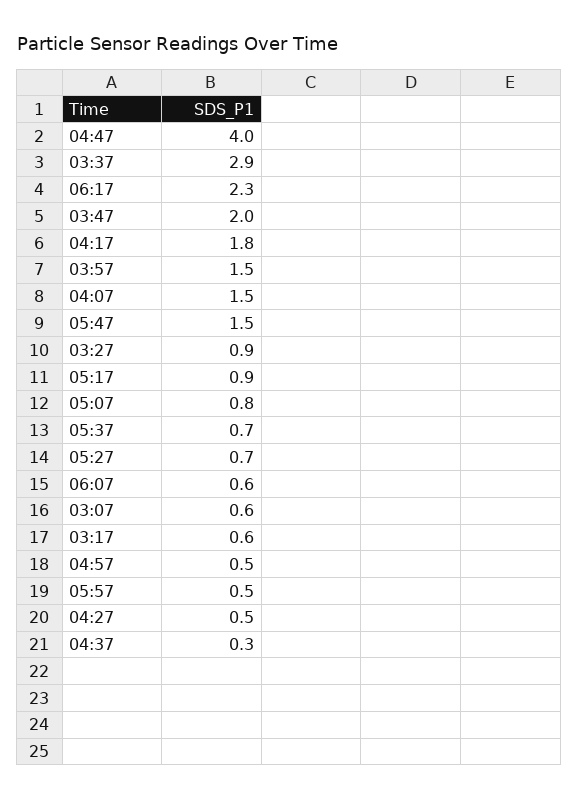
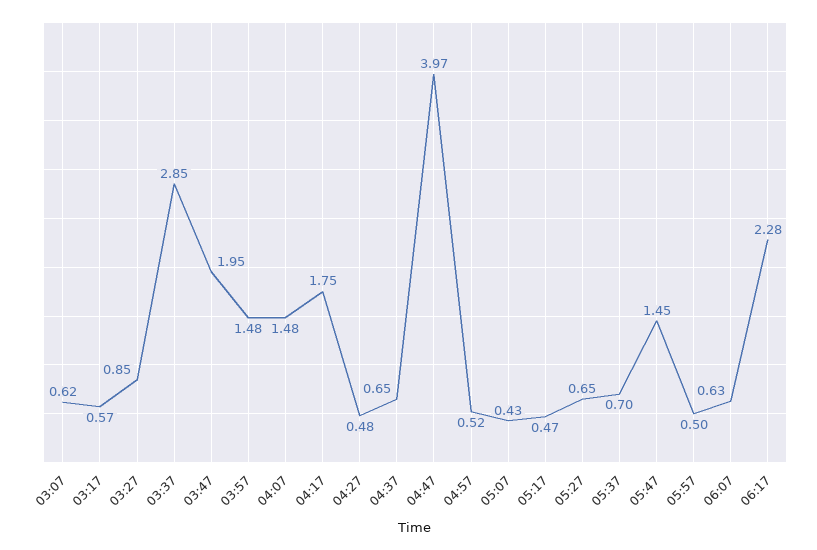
05:17: 0.9 -> 0.47
05:07: 0.8 -> 0.43
04:37: 0.3 -> 0.65

